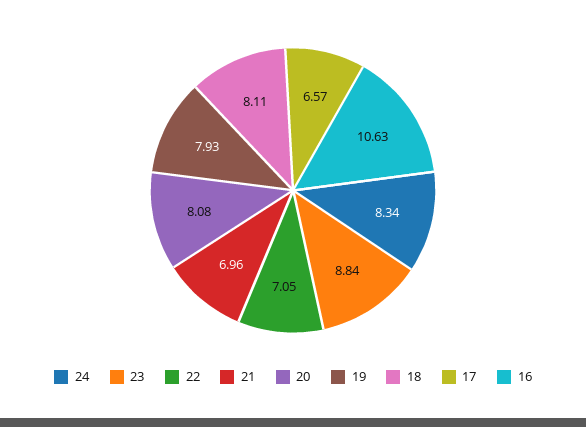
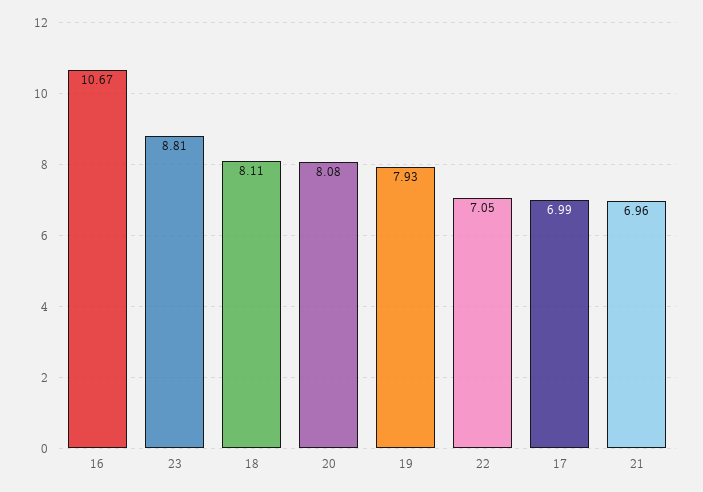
24: 8.34 -> none
23: 8.84 -> 8.81
17: 6.57 -> 6.99
16: 10.63 -> 10.67

